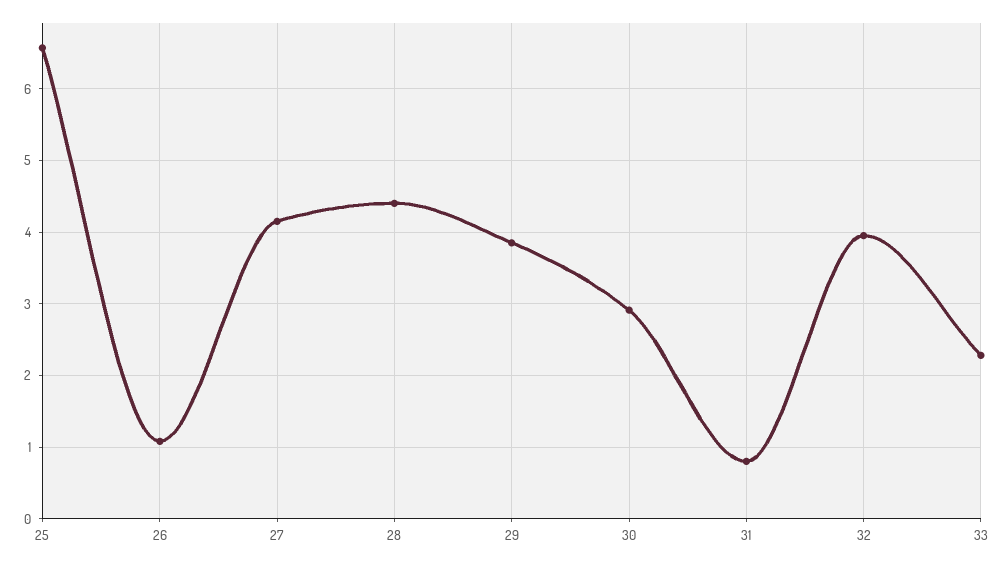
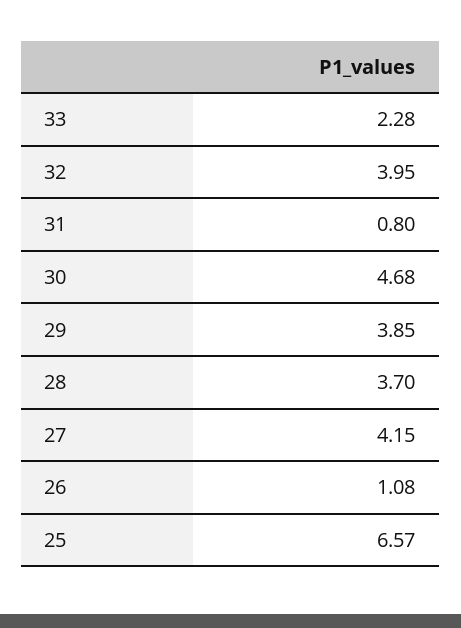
28: 4.4 -> 3.7
30: 2.9 -> 4.68

